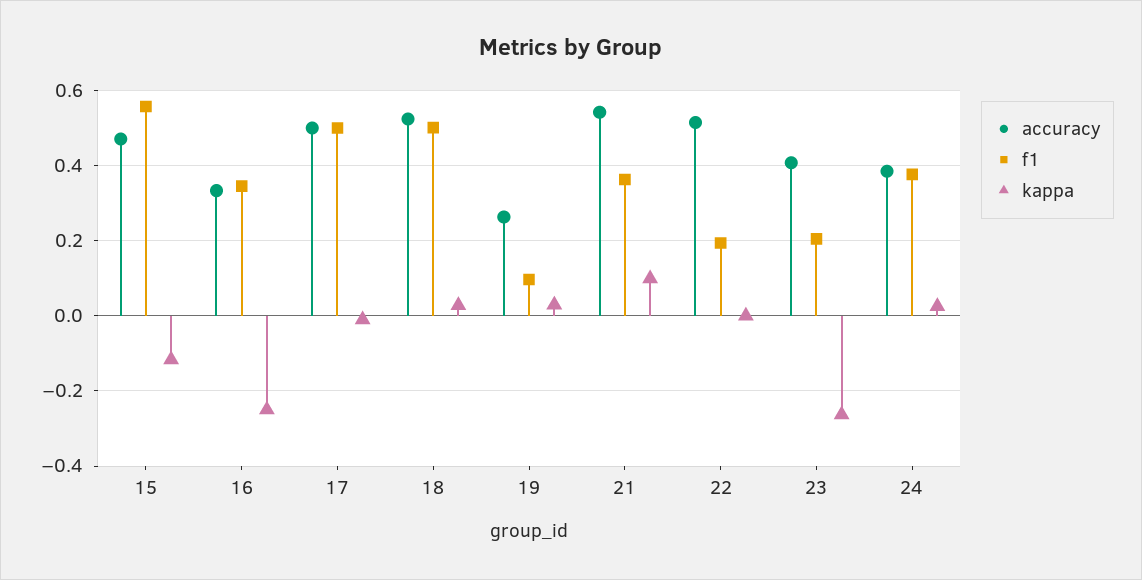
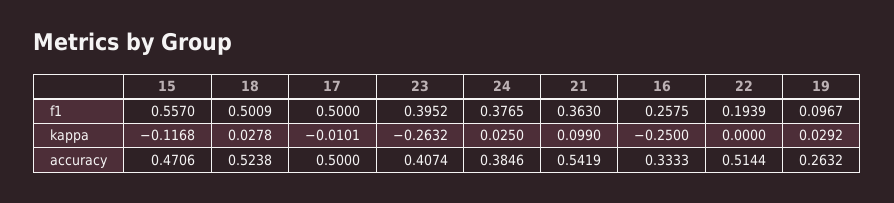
f1, 16: 0.34 -> 0.2575
f1, 23: 0.2 -> 0.3952

